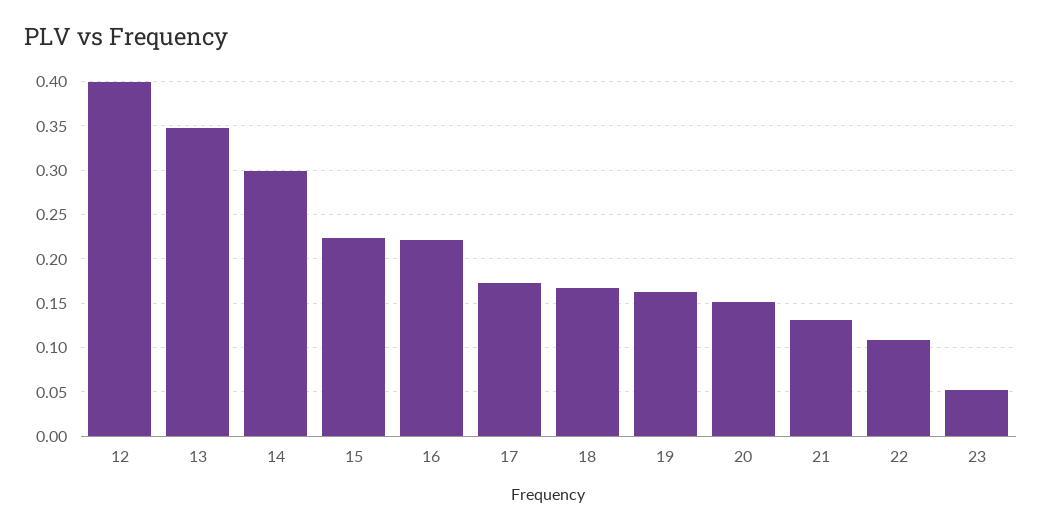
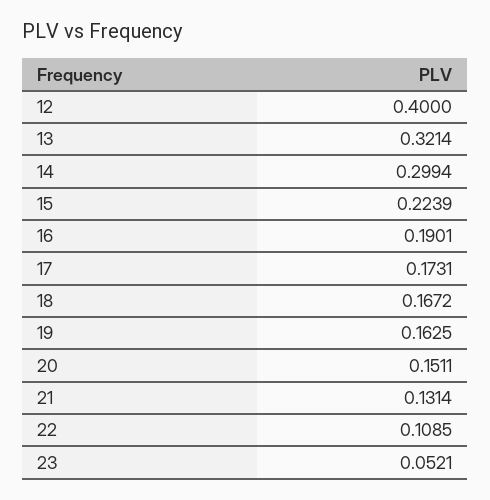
13: 0.35 -> 0.3214
16: 0.22 -> 0.1901

